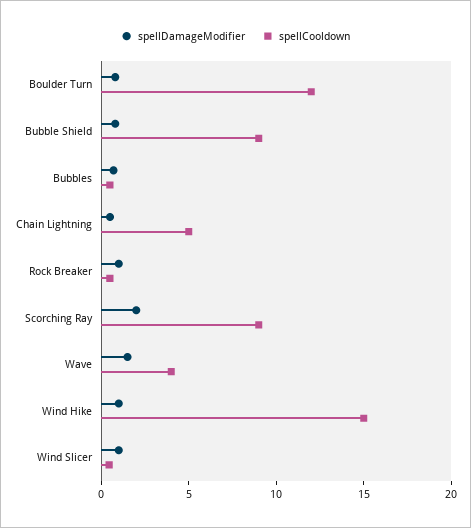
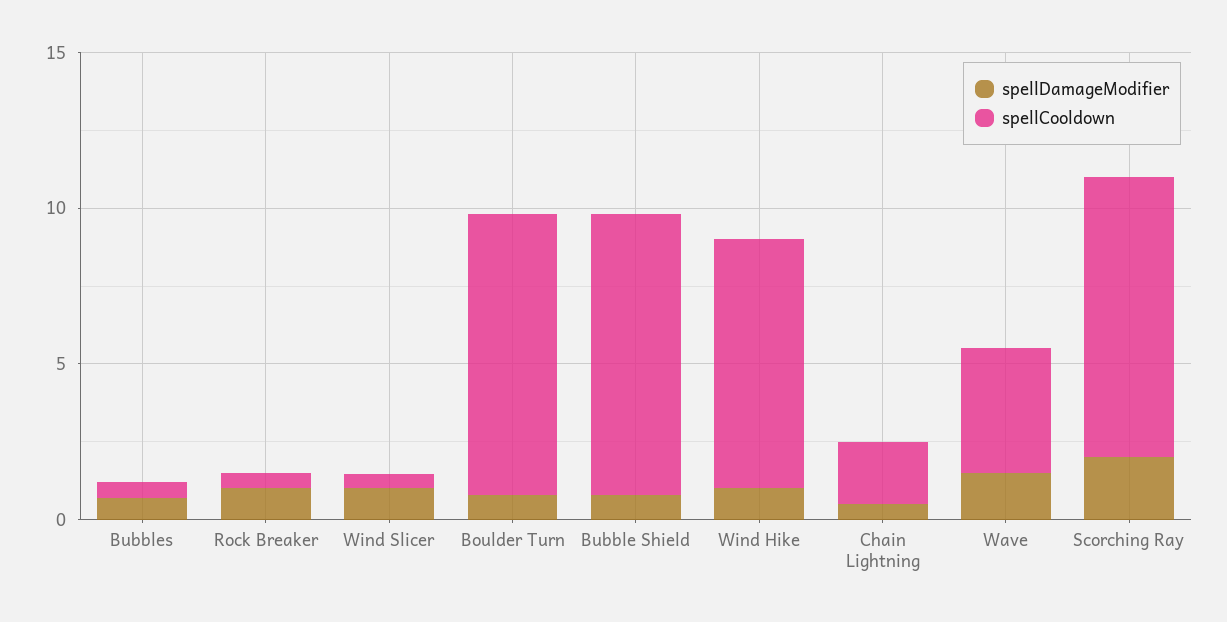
spellCooldown, Boulder Turn: 12 -> 9
spellCooldown, Chain Lightning: 5 -> 2
spellCooldown, Wind Hike: 15 -> 8

